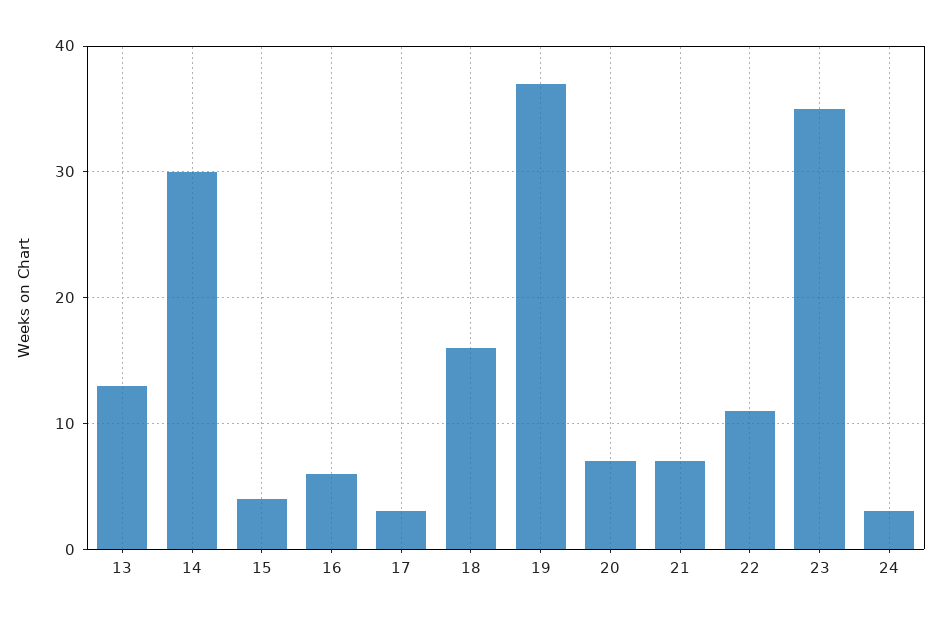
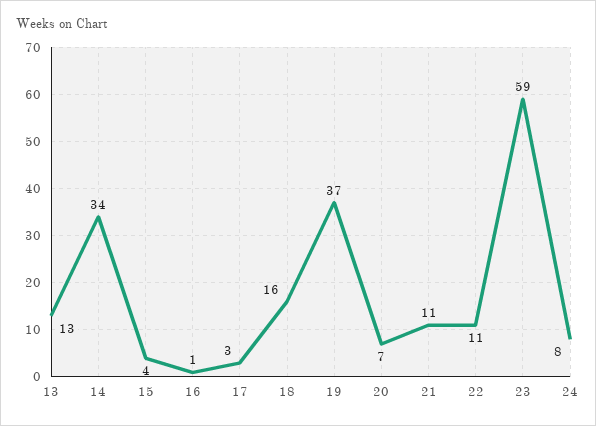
14: 30 -> 34
16: 6 -> 1
21: 7 -> 11
23: 35 -> 59
24: 3 -> 8

